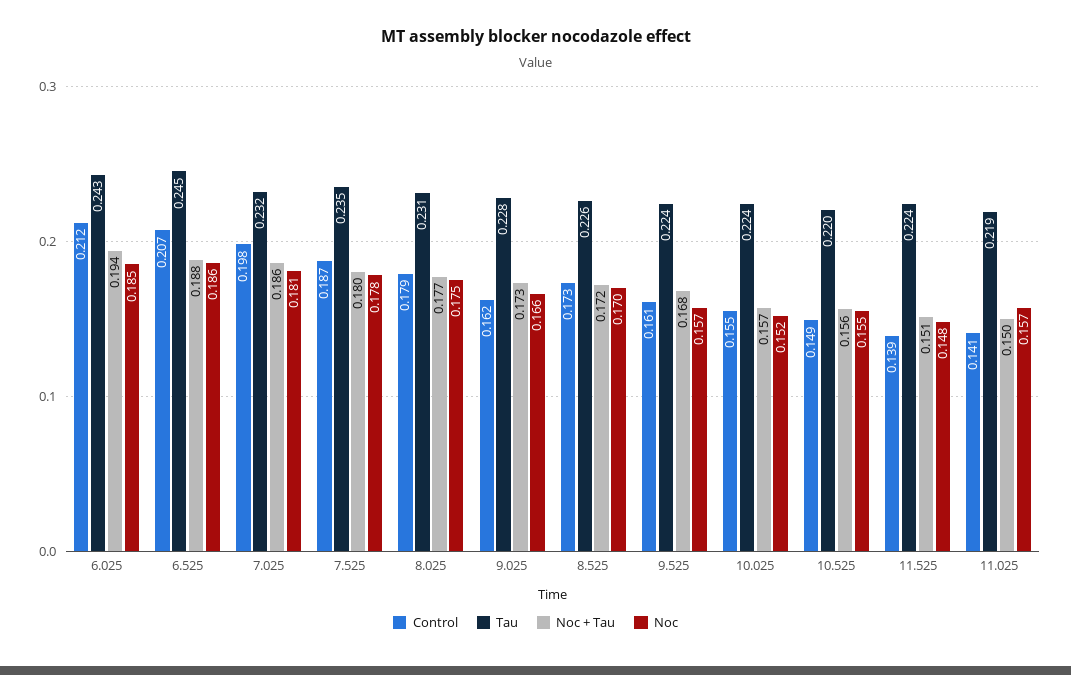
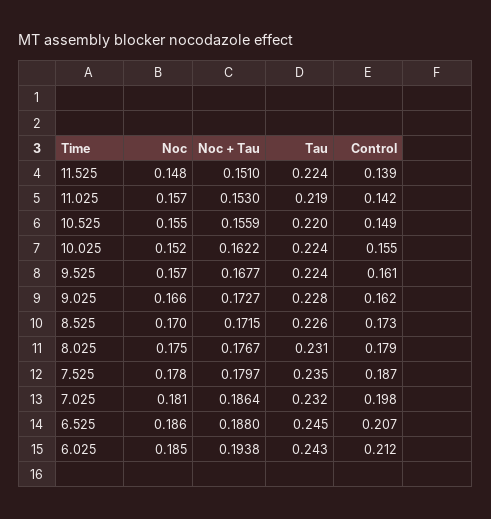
Noc + Tau, 10.025: 0.157 -> 0.1622
Control, 11.025: 0.141 -> 0.142
Noc + Tau, 11.025: 0.15 -> 0.153

